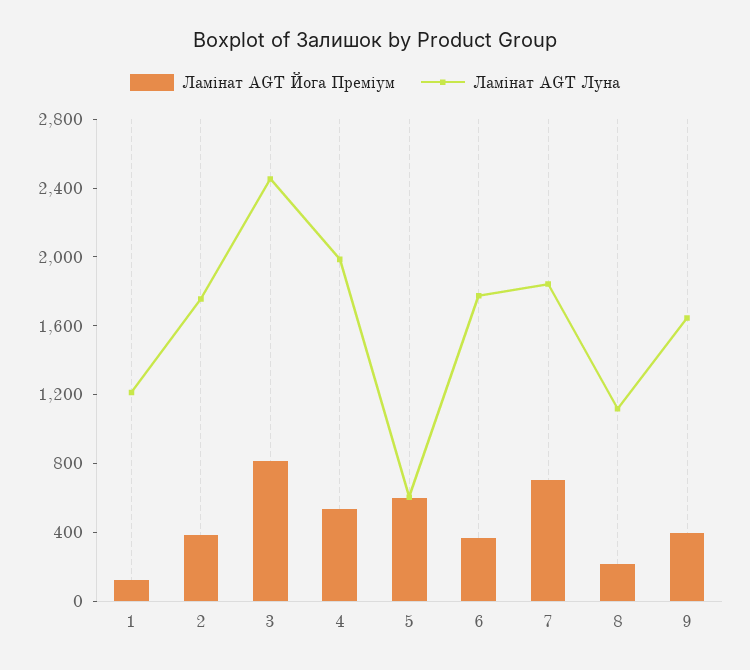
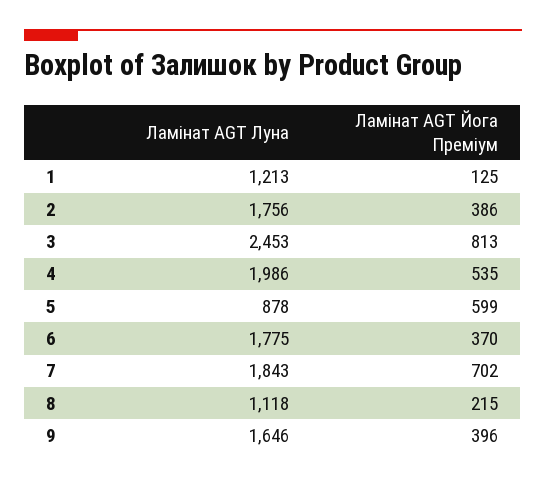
Ламінат AGT Луна, 5: 600 -> 878

